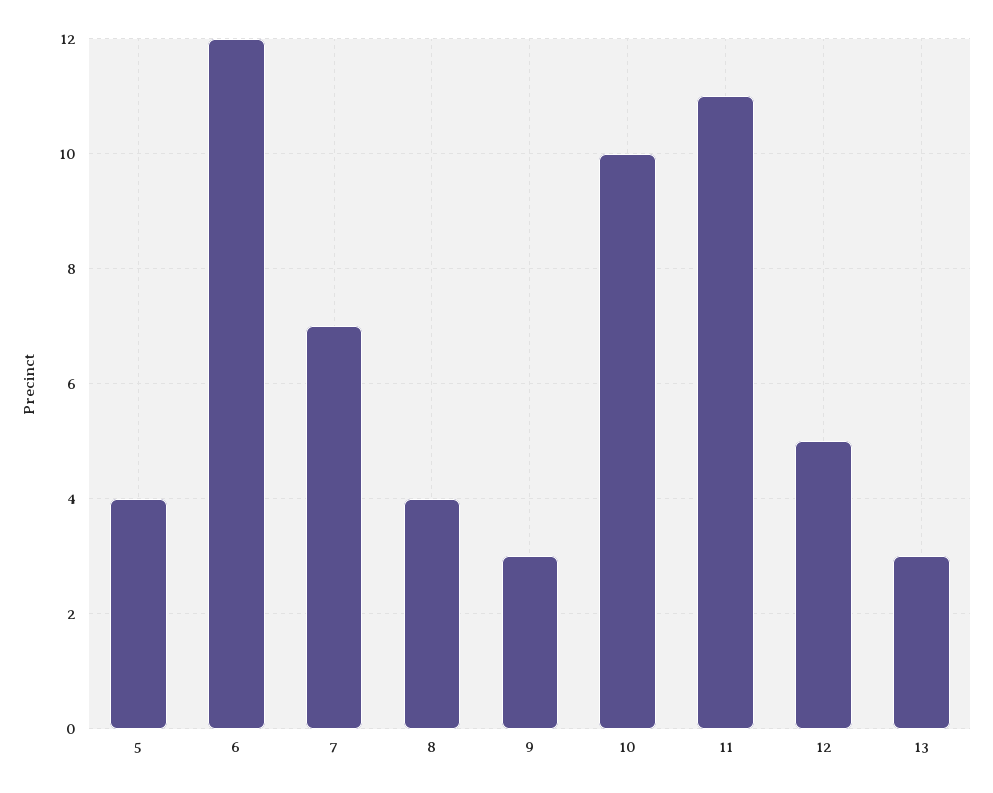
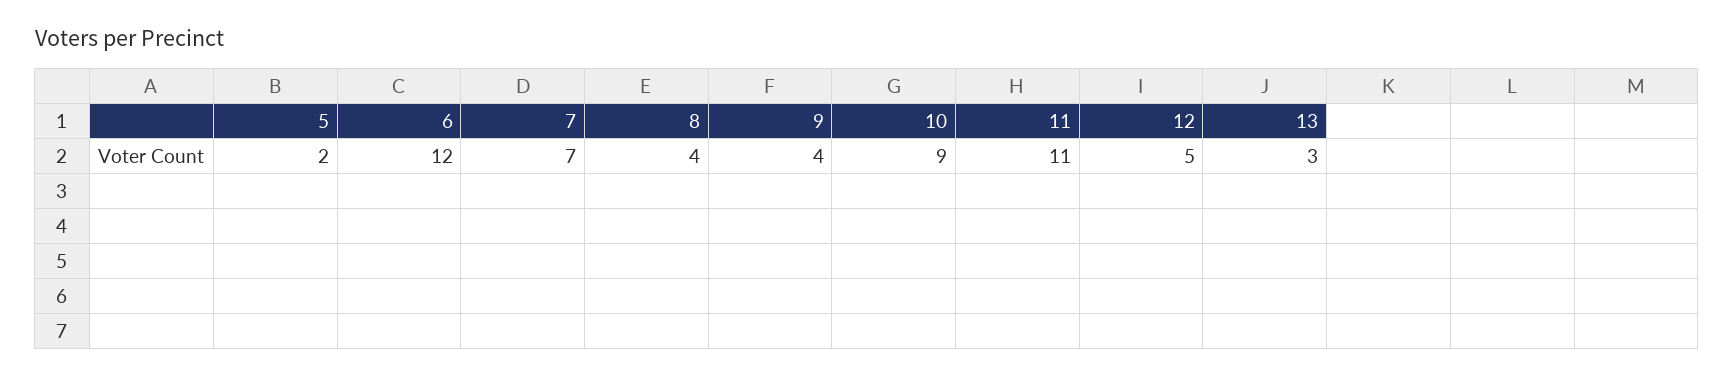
5: 4 -> 2
9: 3 -> 4
10: 10 -> 9

